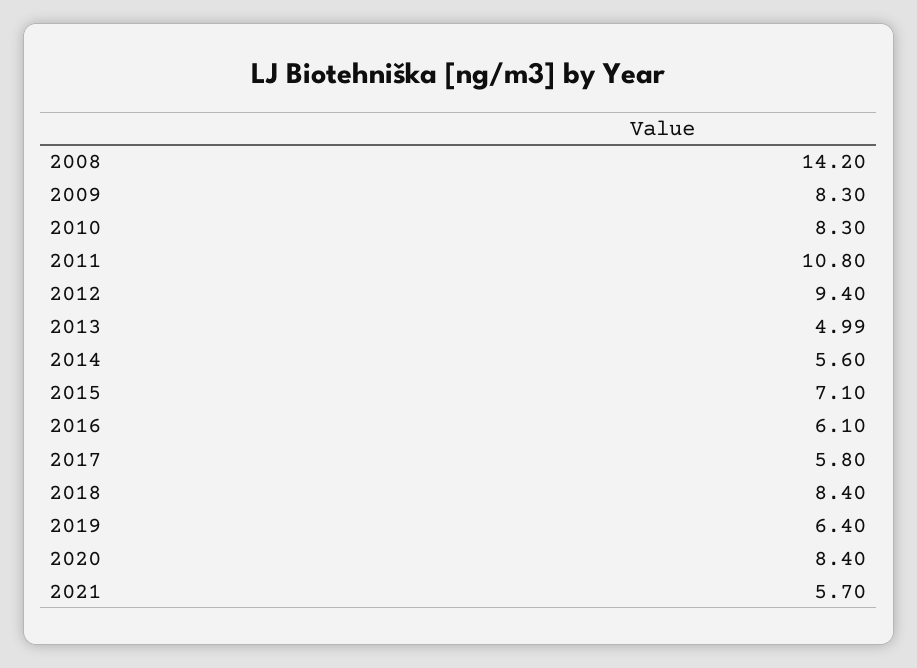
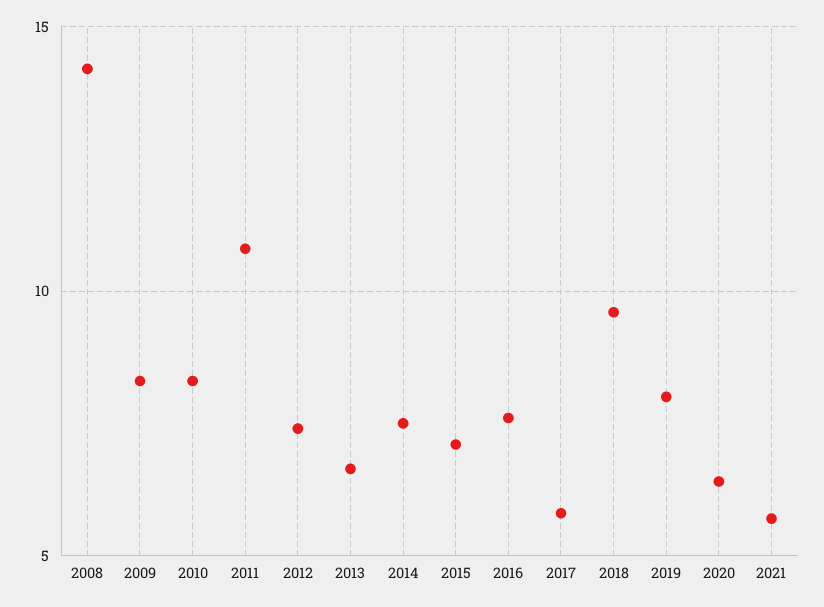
2012: 9.4 -> 7.5
2013: 4.99 -> 6.5
2014: 5.6 -> 7.5
2016: 6.1 -> 7.5
2018: 8.4 -> 9.5
2019: 6.4 -> 8
2020: 8.4 -> 6.5

